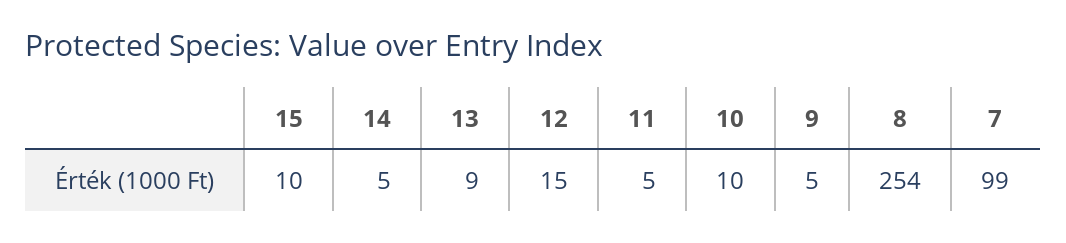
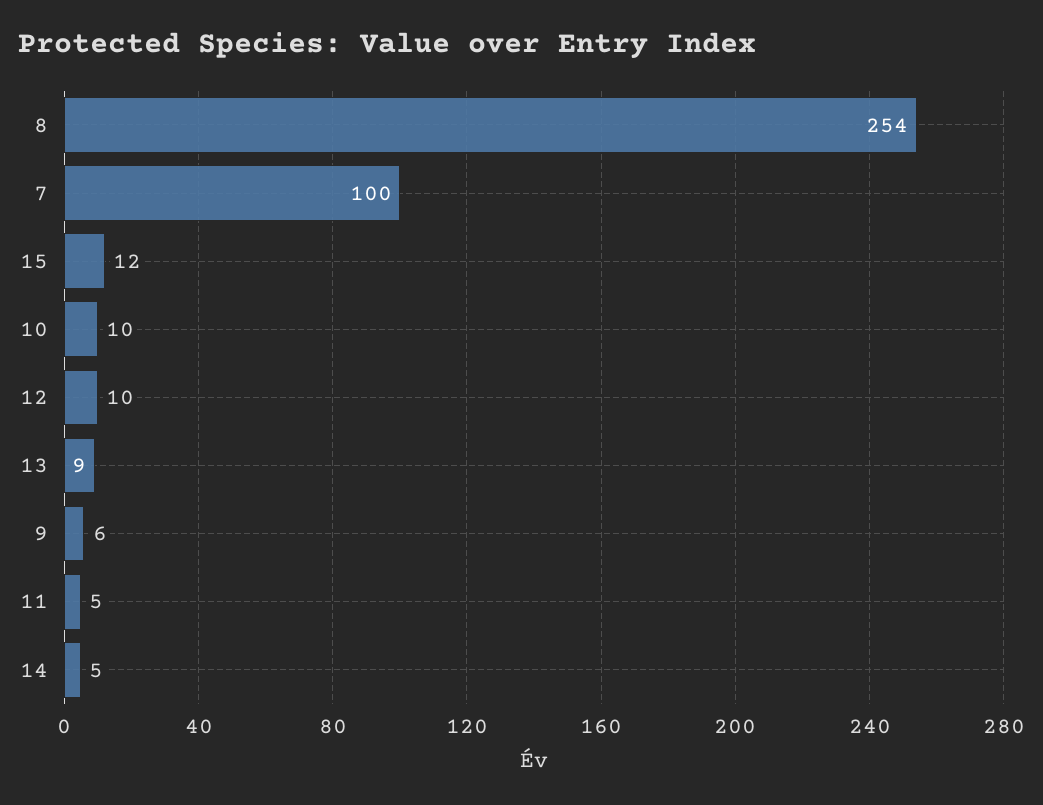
15: 10 -> 12
12: 15 -> 10
9: 5 -> 6
7: 99 -> 100

